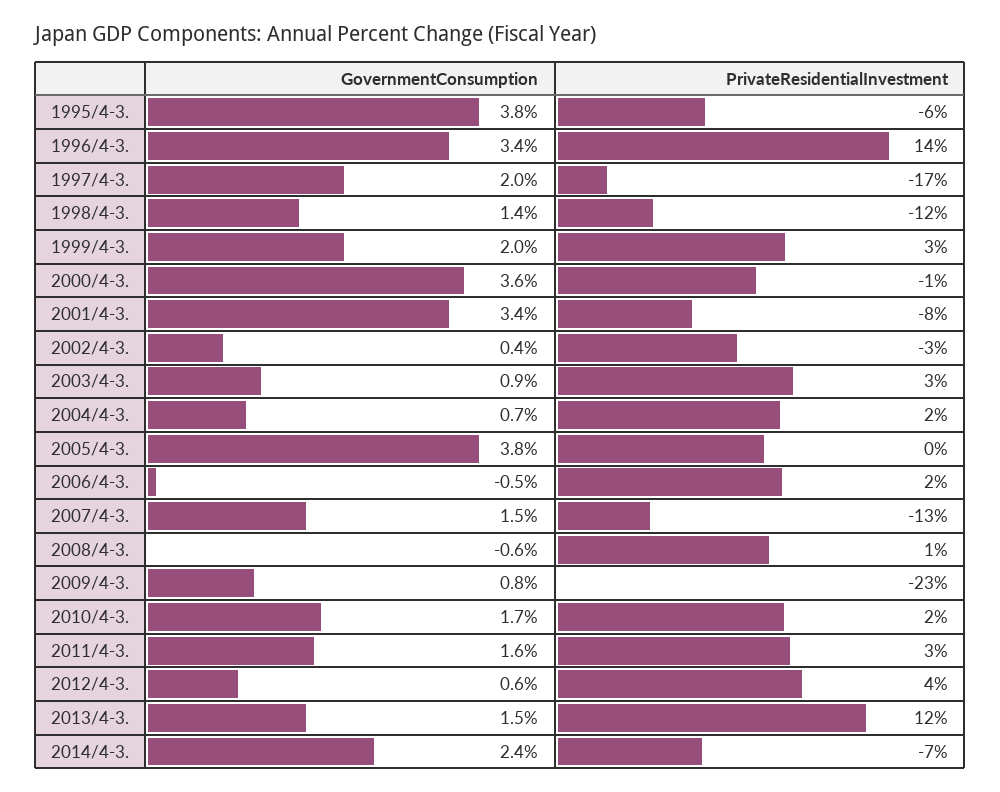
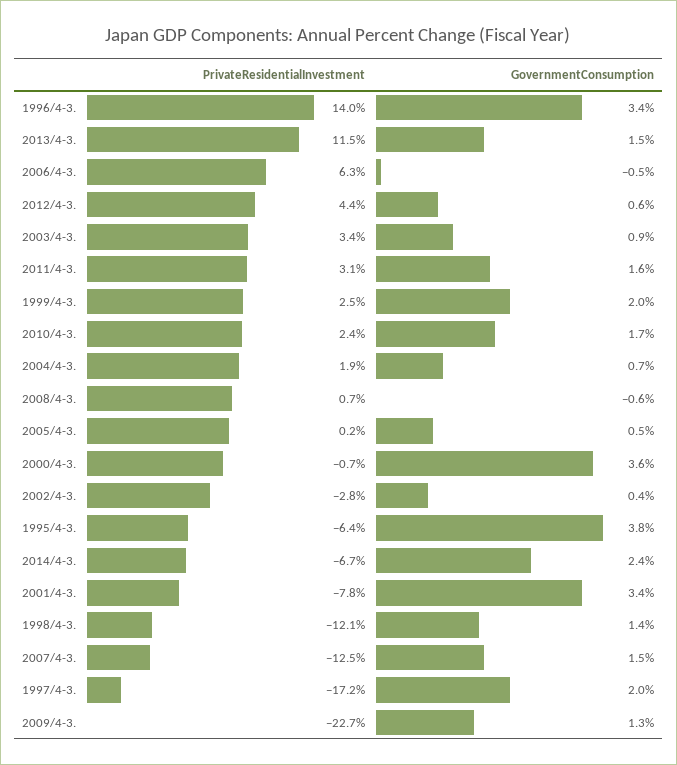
GovernmentConsumption, 2005/4-3.: 3.8 -> 0.5
PrivateResidentialInvestment, 2006/4-3.: 2 -> 6.3
GovernmentConsumption, 2009/4-3.: 0.8 -> 1.3

